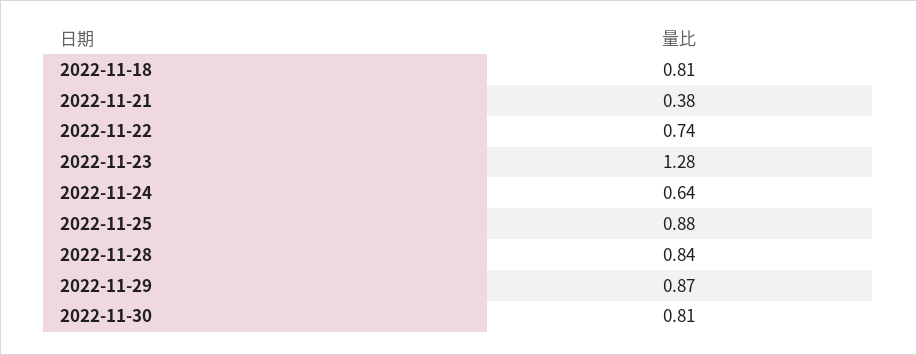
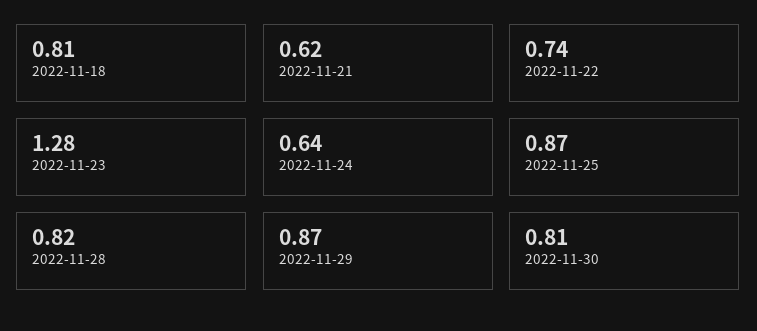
2022-11-21: 0.38 -> 0.62
2022-11-25: 0.88 -> 0.87
2022-11-28: 0.84 -> 0.82

